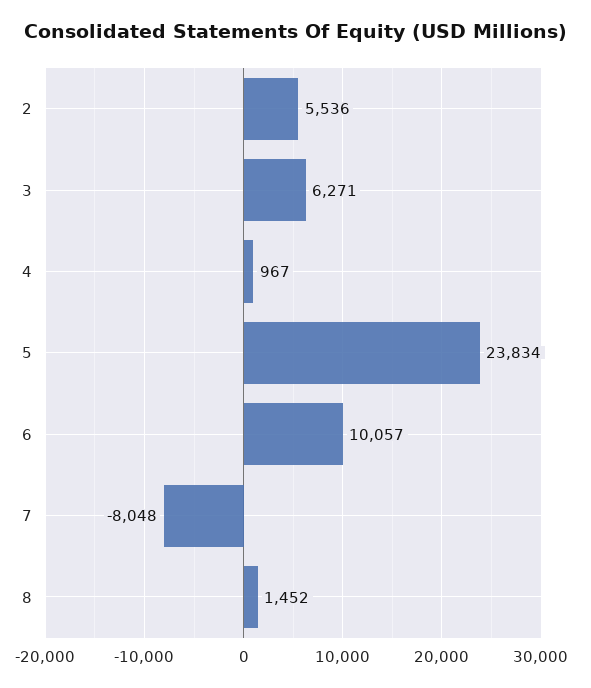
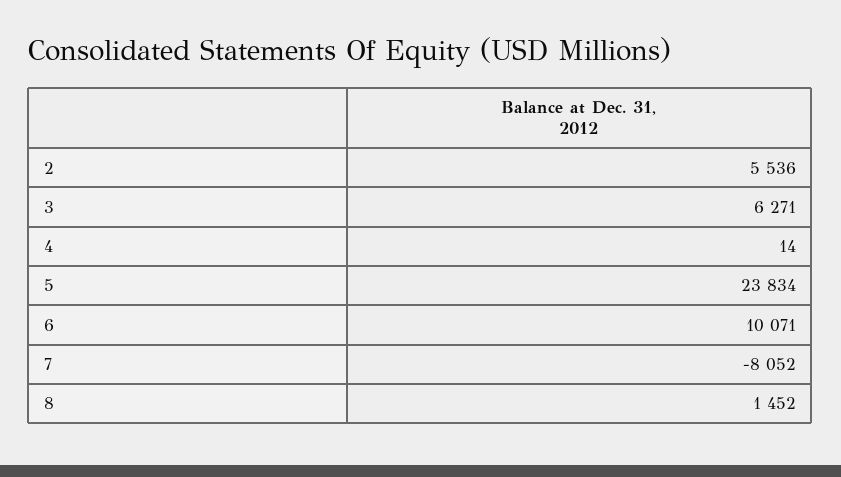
4: 967 -> 14
6: 10057 -> 10071
7: -8048 -> -8052

